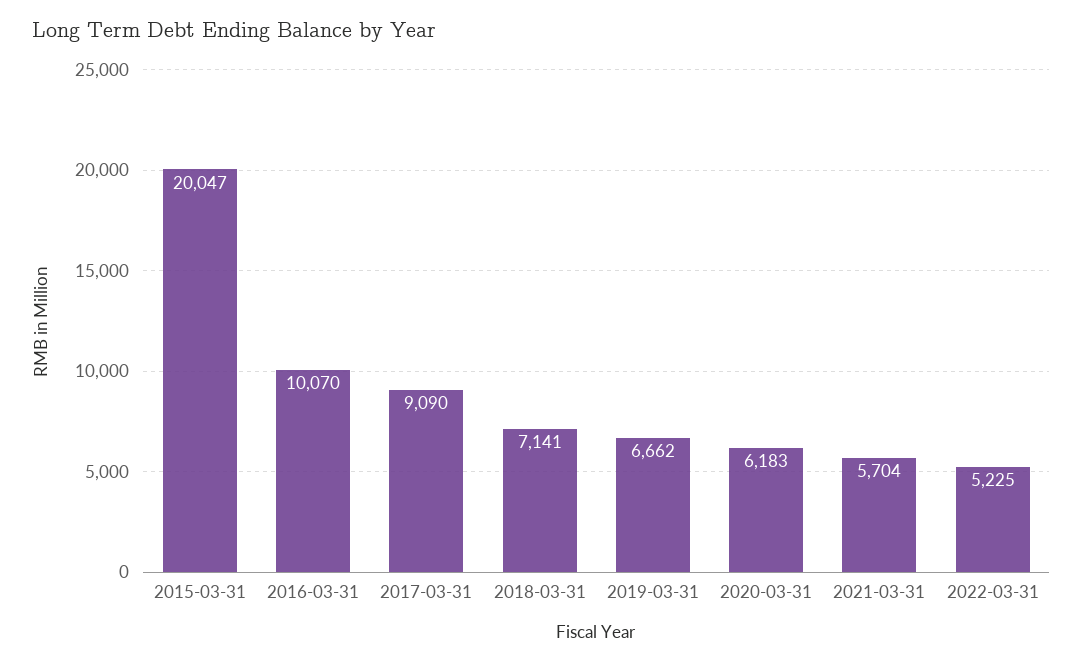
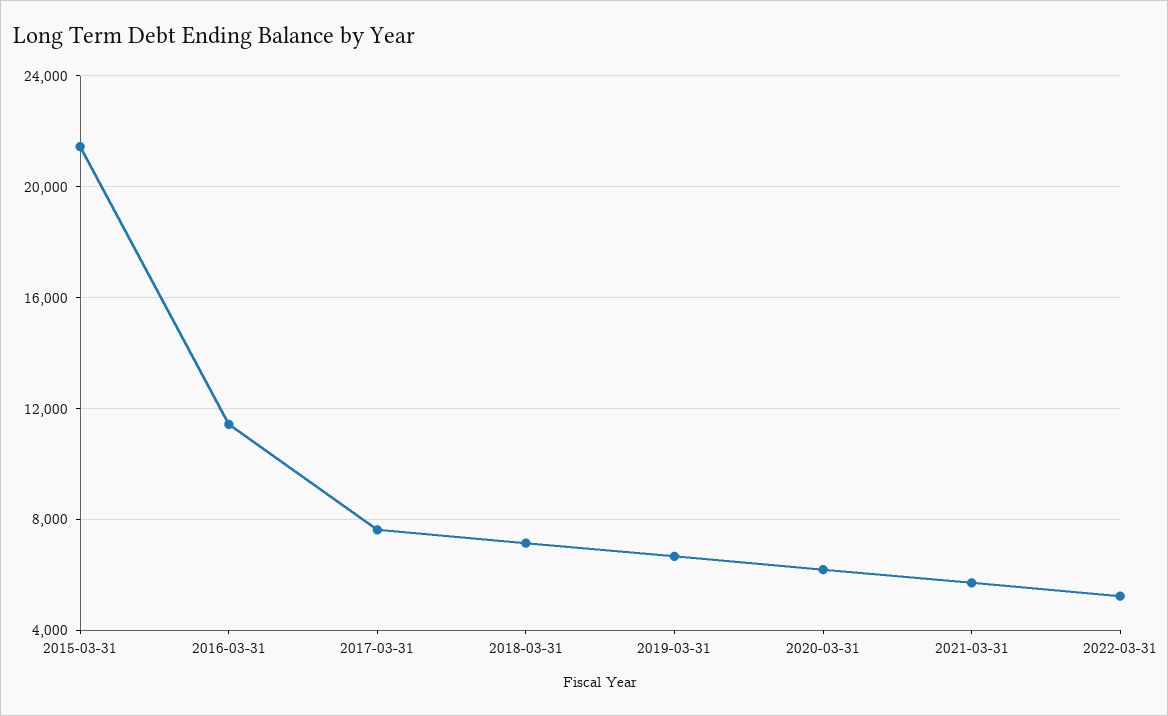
2015-03-31: 20047 -> 21500
2016-03-31: 10070 -> 11500
2017-03-31: 9090 -> 7500

